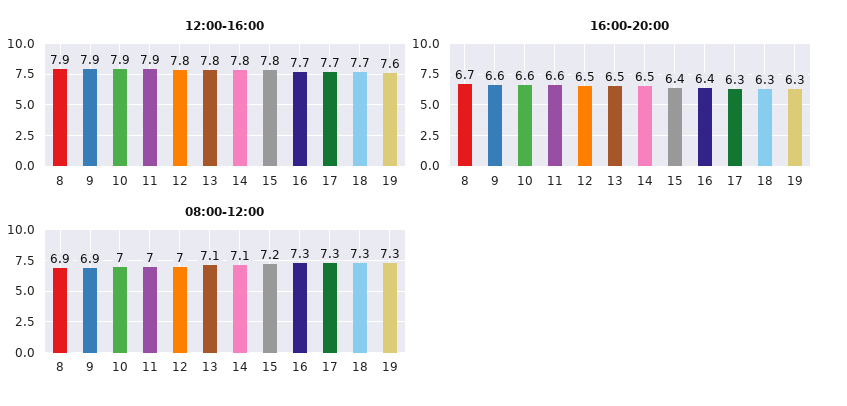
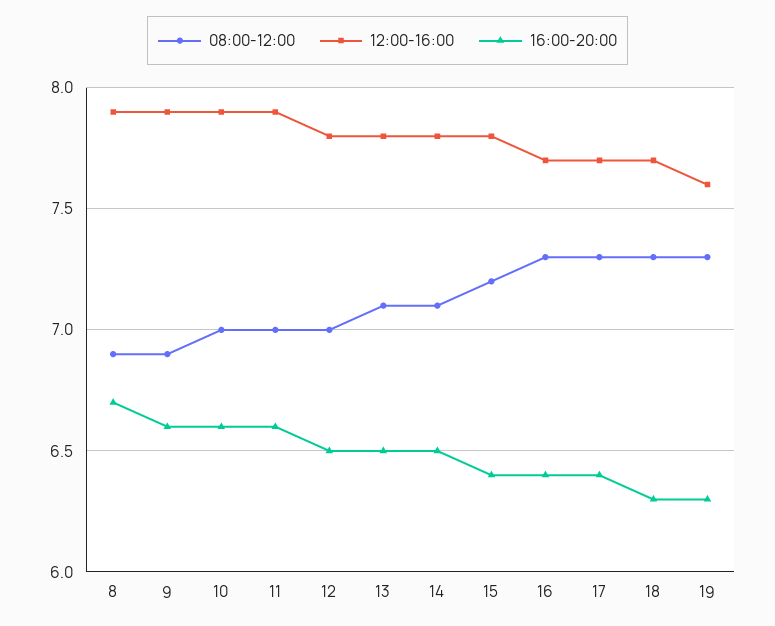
16:00-20:00, 17: 6.3 -> 6.4

